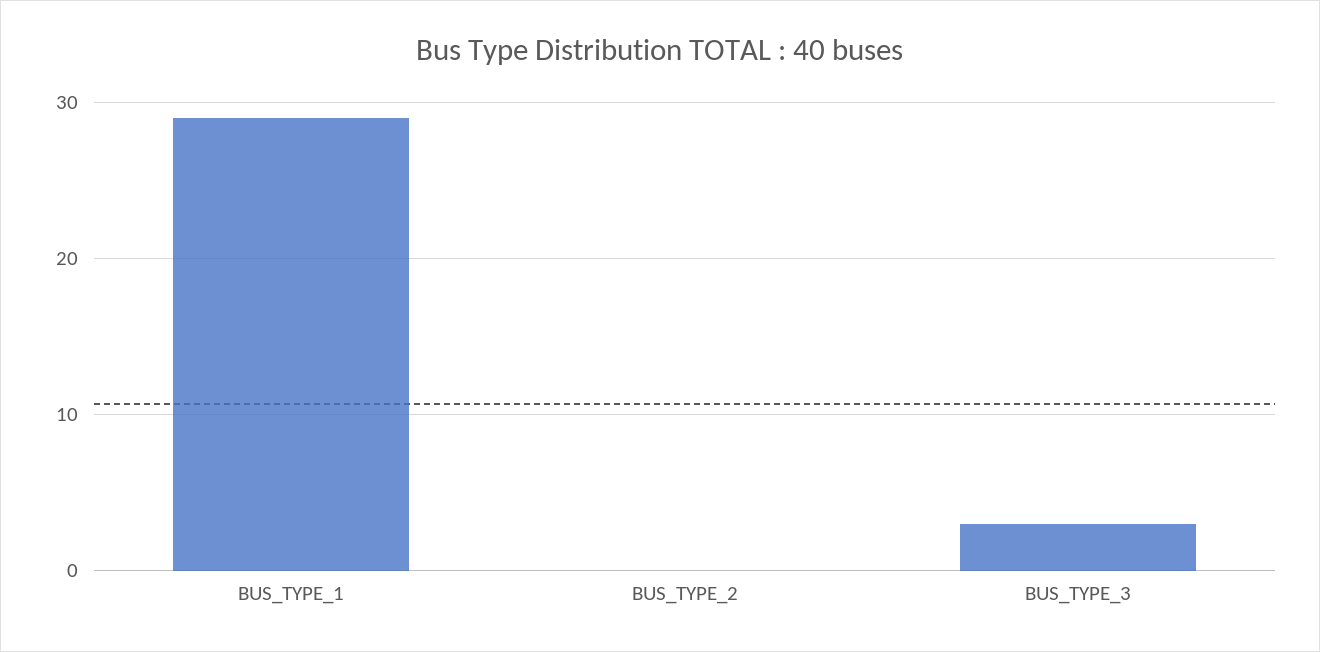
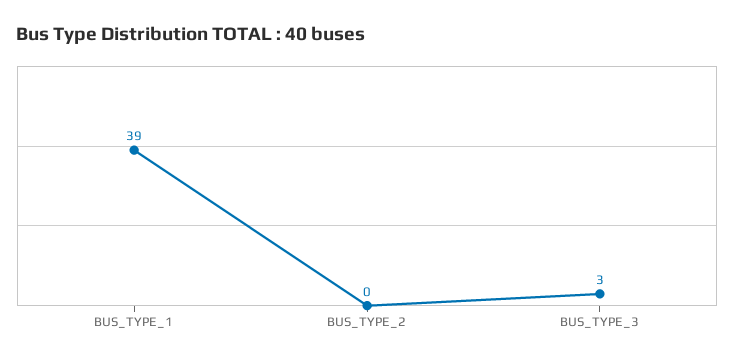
BUS_TYPE_1: 29 -> 39

